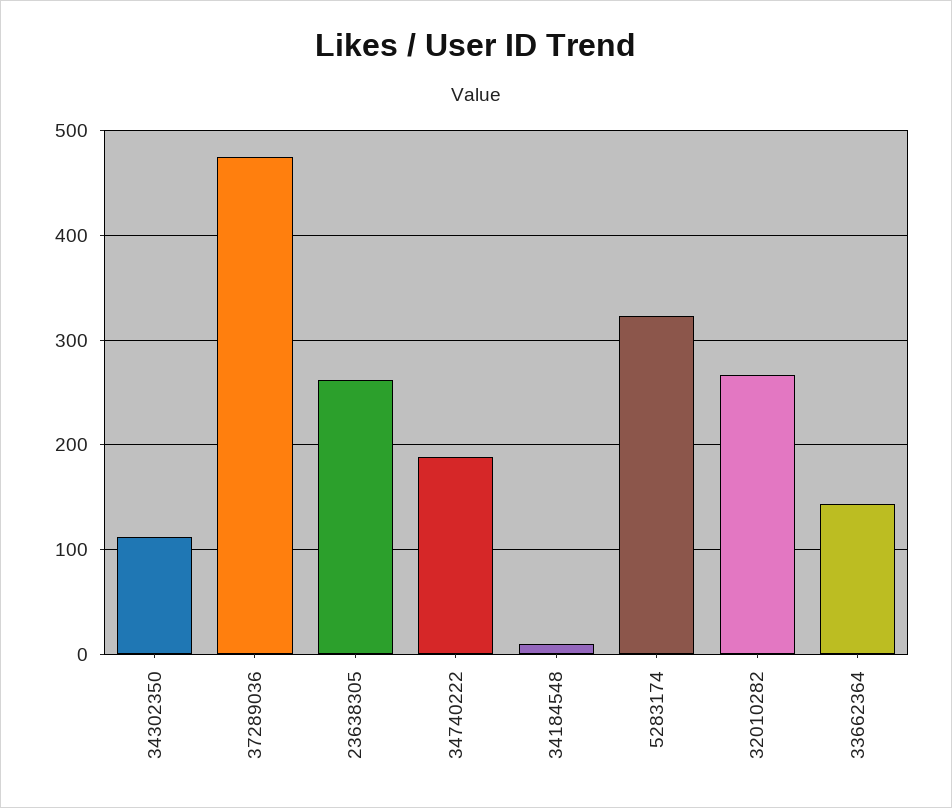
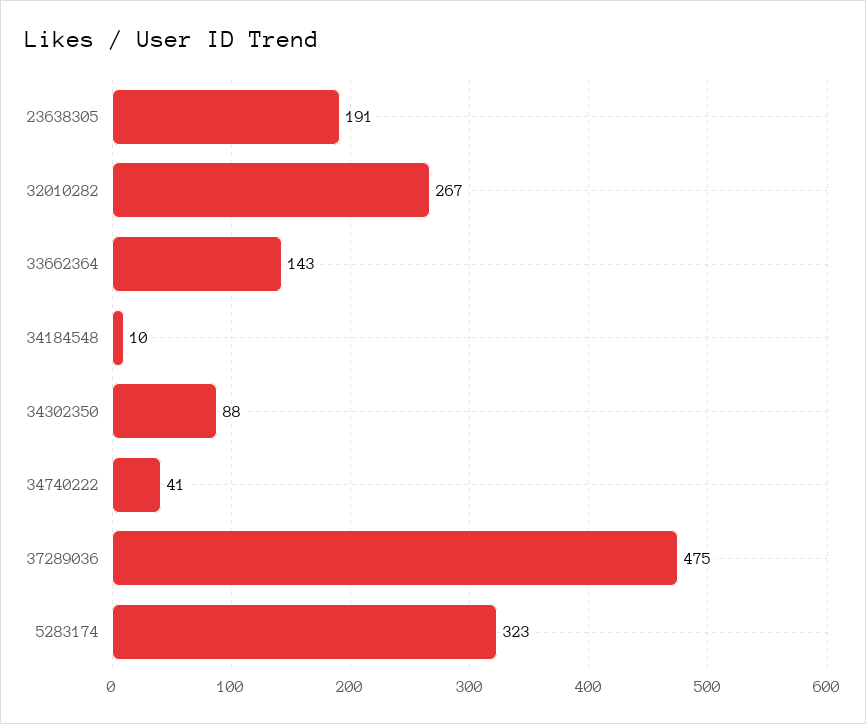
34302350: 110 -> 88
23638305: 260 -> 191
34740222: 190 -> 41

